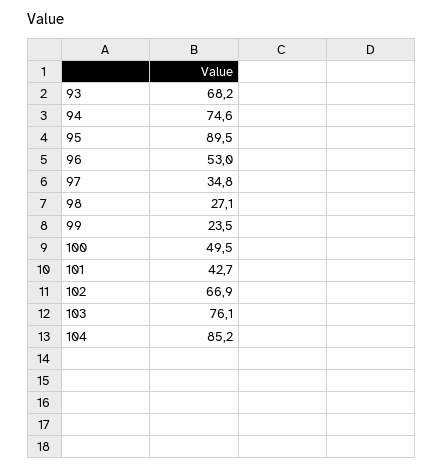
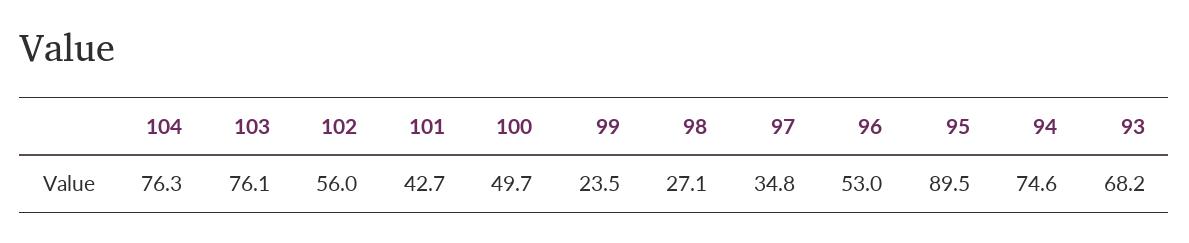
100: 49.5 -> 49.7
102: 66.9 -> 56
104: 85.2 -> 76.3

